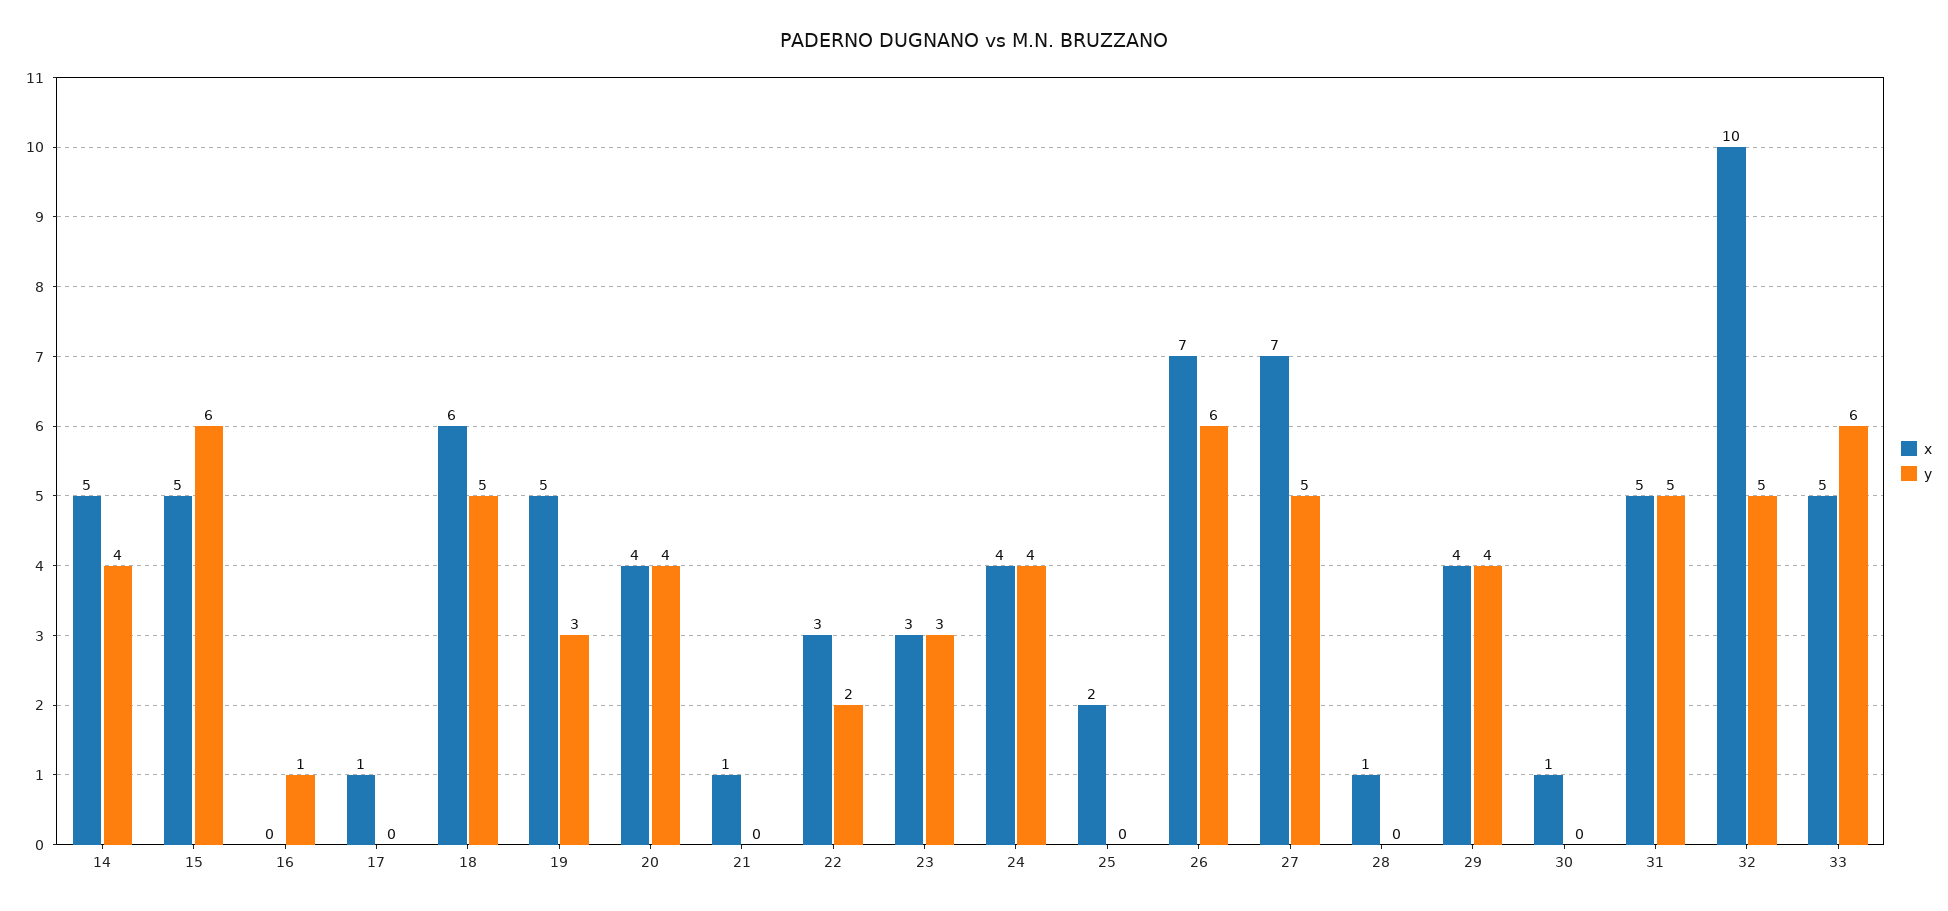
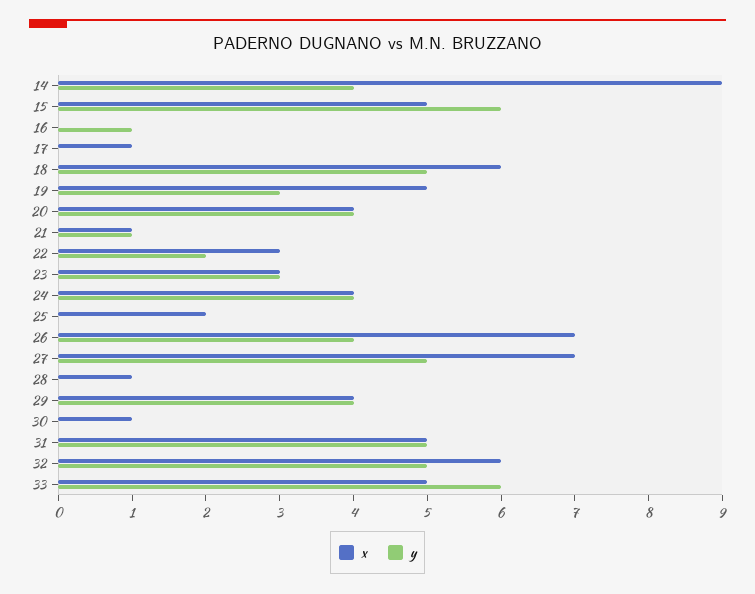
x, 14: 5 -> 9
y, 21: 0 -> 1
y, 26: 6 -> 4
x, 32: 10 -> 6

